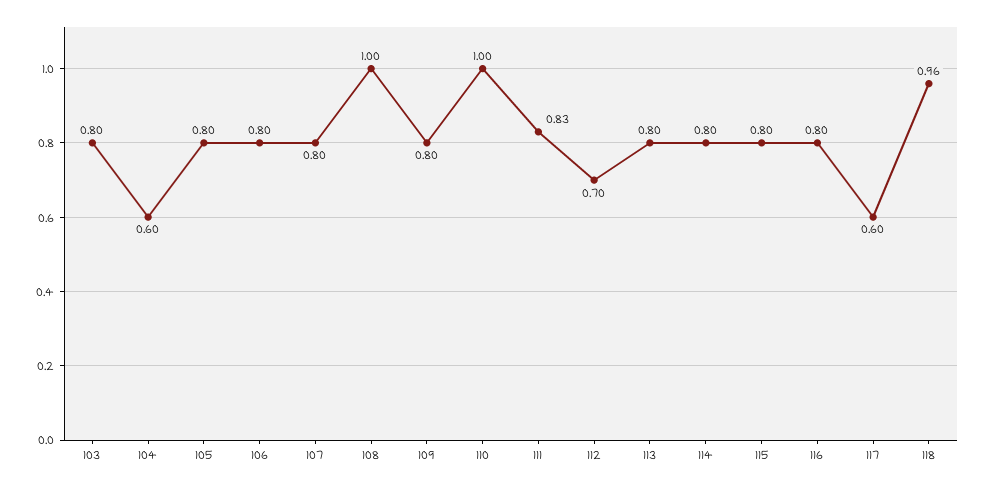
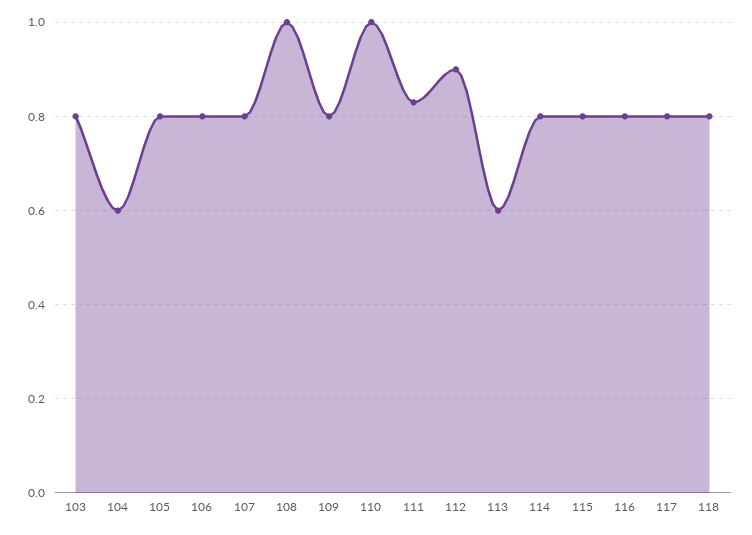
112: 0.7 -> 0.9
113: 0.8 -> 0.6
117: 0.6 -> 0.8
118: 0.96 -> 0.8

